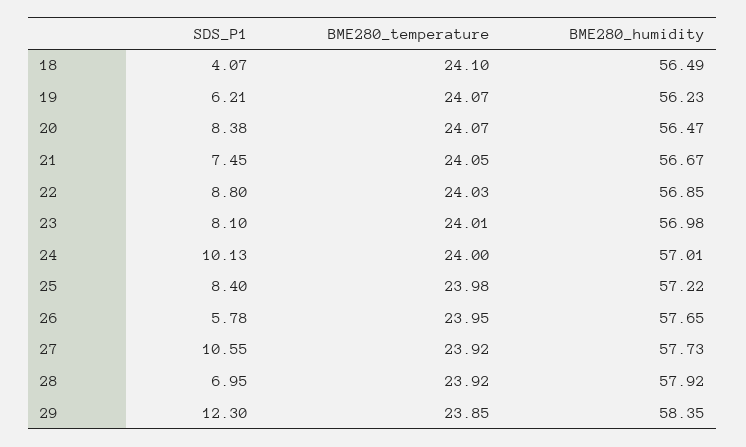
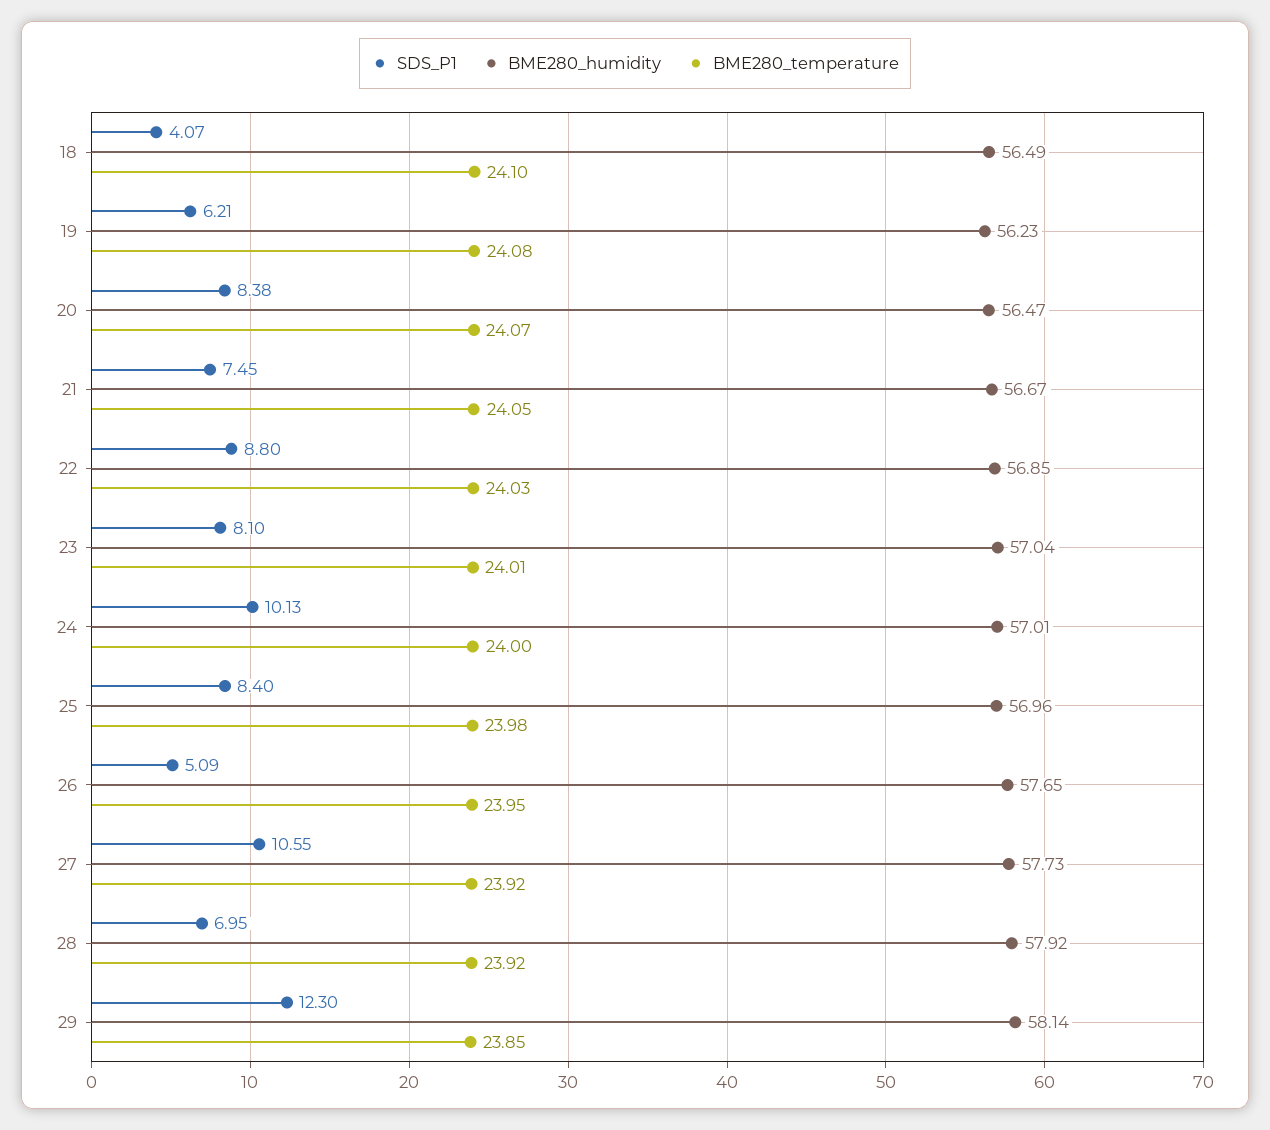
BME280_temperature, 19: 24.07 -> 24.08
BME280_humidity, 23: 56.98 -> 57.04
BME280_humidity, 25: 57.22 -> 56.96
SDS_P1, 26: 5.78 -> 5.09
BME280_humidity, 29: 58.35 -> 58.14

